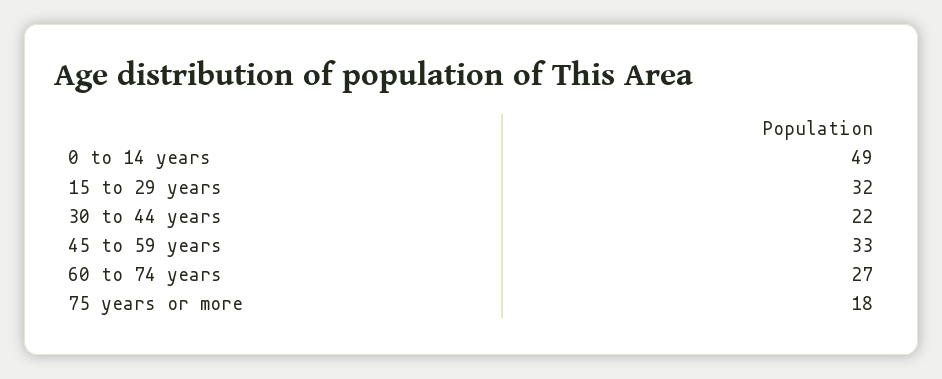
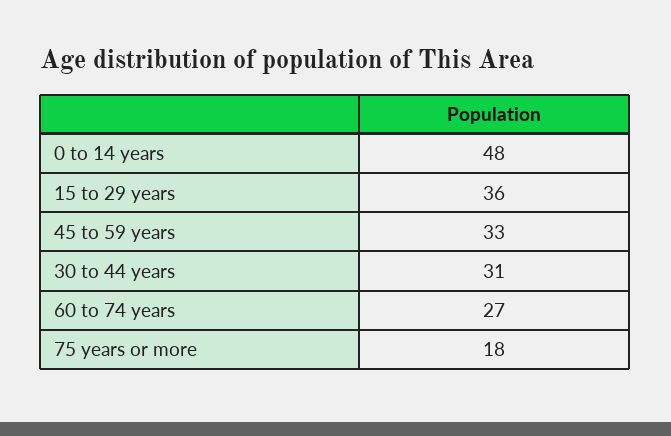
0 to 14 years: 49 -> 48
15 to 29 years: 32 -> 36
30 to 44 years: 22 -> 31

